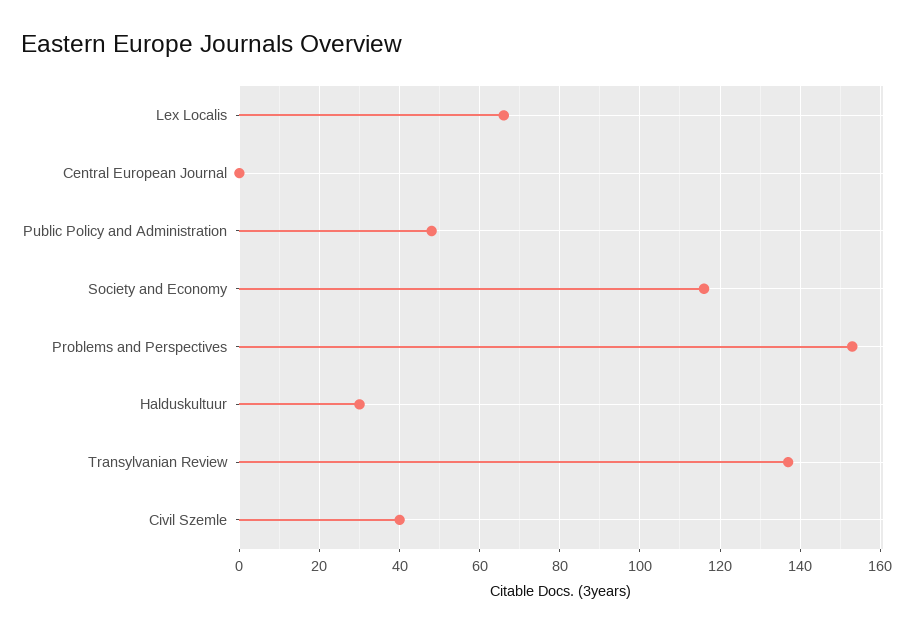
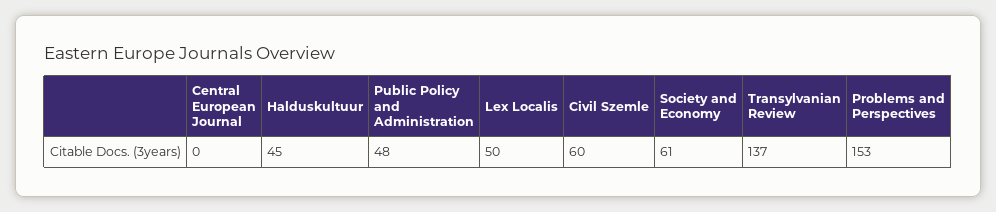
Lex Localis: 65 -> 50
Society and Economy: 115 -> 61
Halduskultuur: 30 -> 45
Civil Szemle: 40 -> 60

